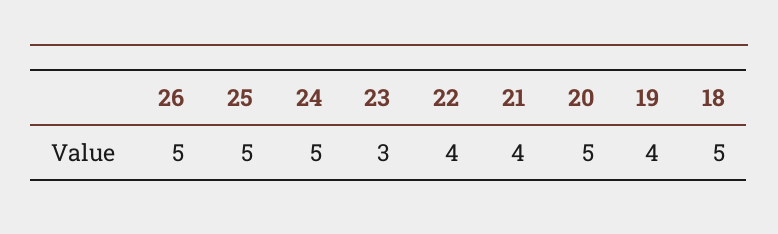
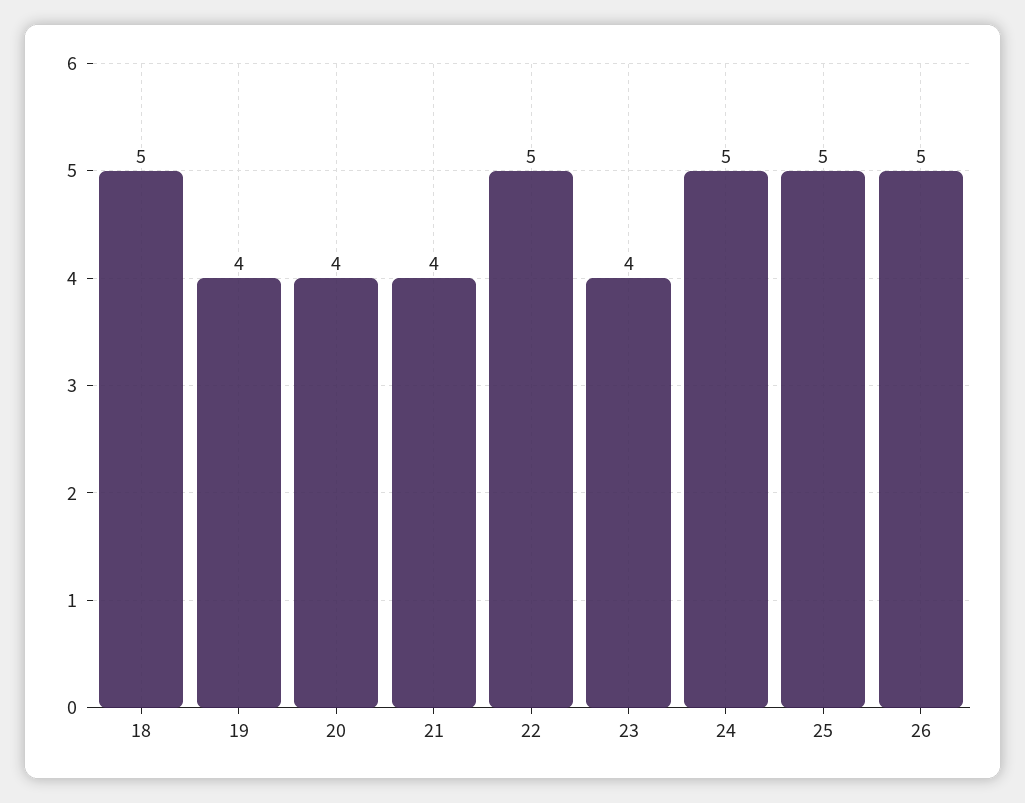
23: 3 -> 4
22: 4 -> 5
20: 5 -> 4

